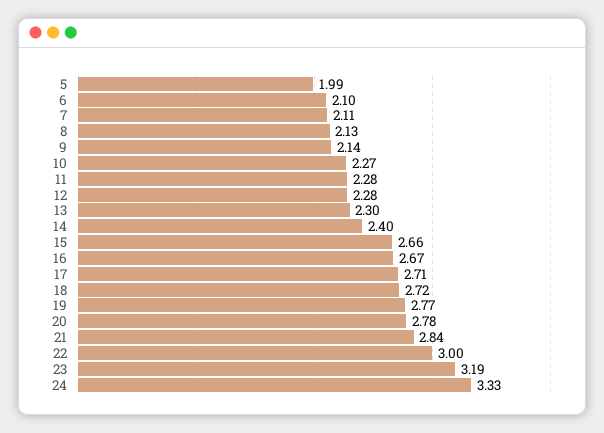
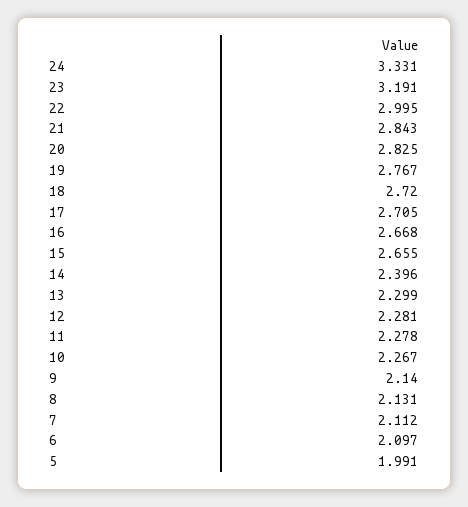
20: 2.78 -> 2.825

